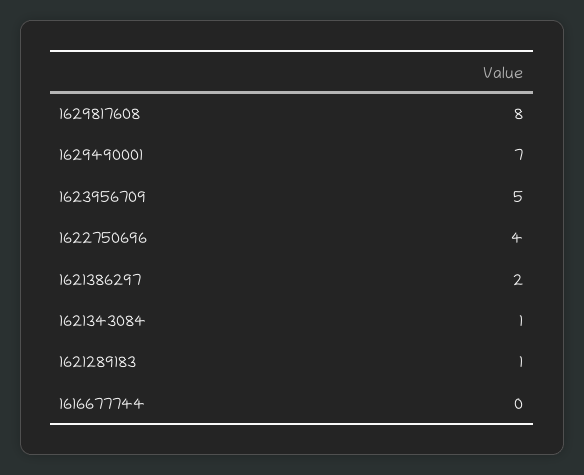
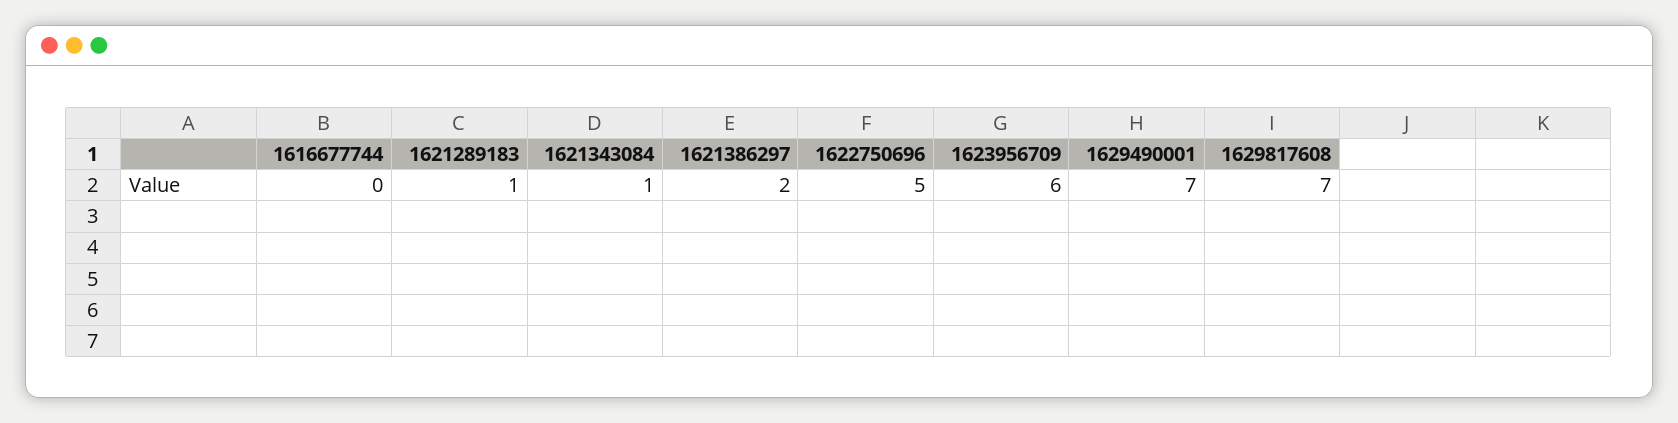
1629817608: 8 -> 7
1623956709: 5 -> 6
1622750696: 4 -> 5

